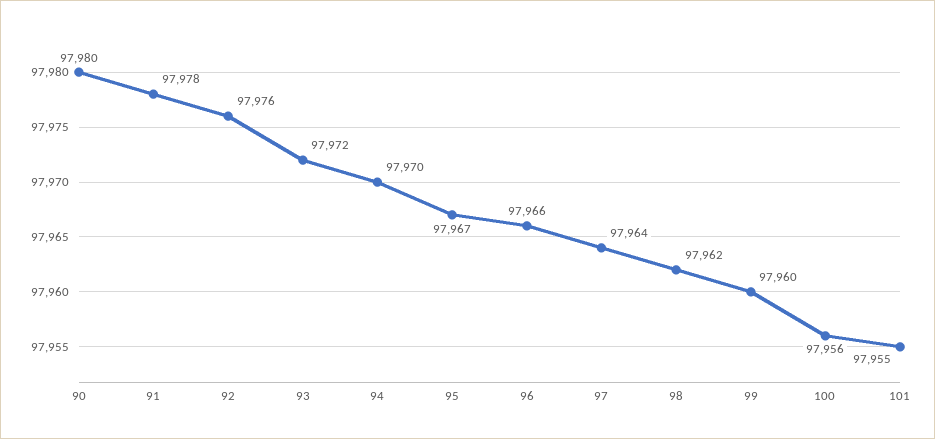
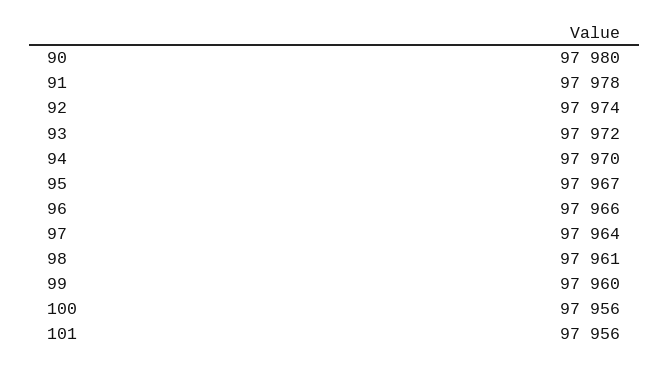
92: 97976 -> 97974
98: 97962 -> 97961
101: 97955 -> 97956

